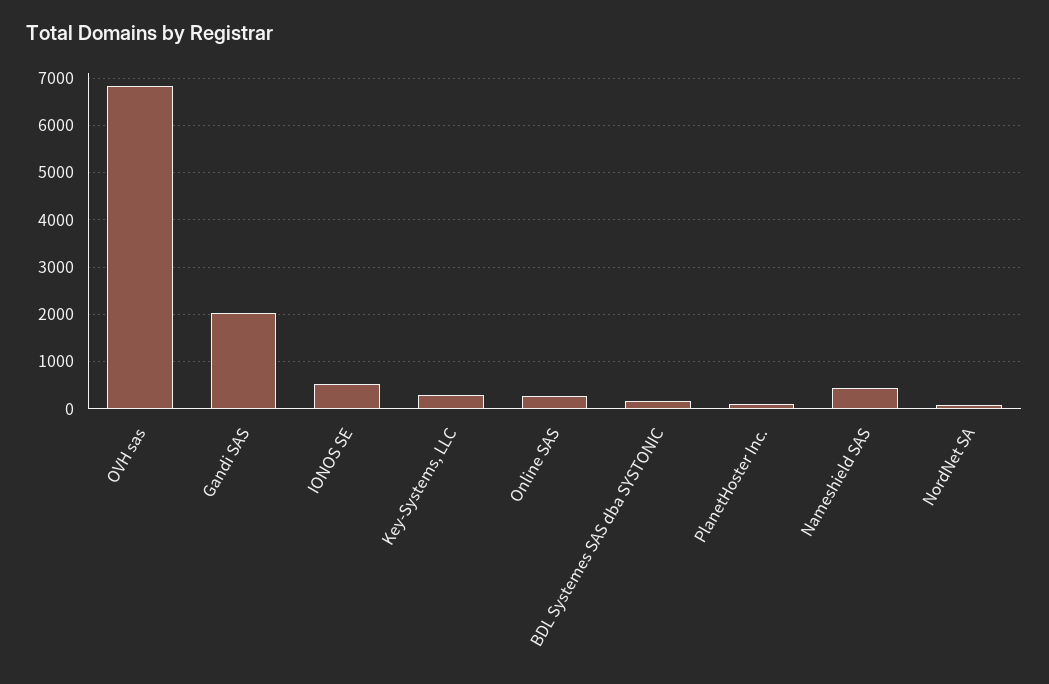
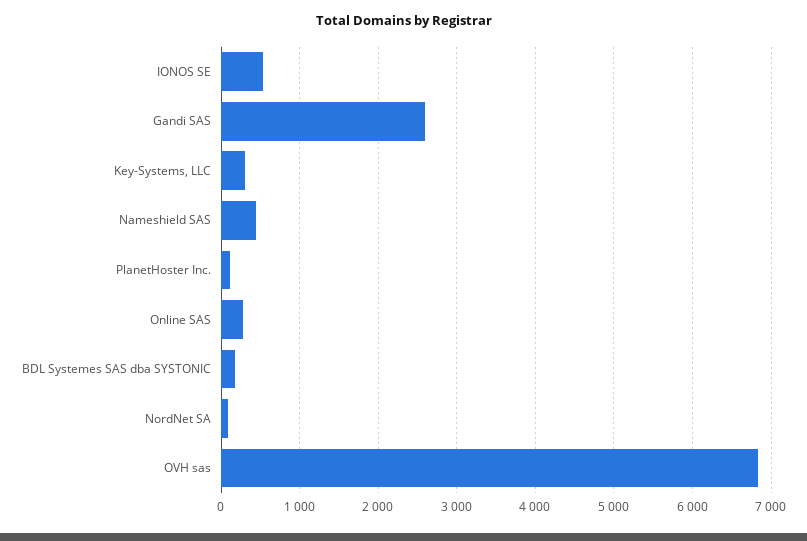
Gandi SAS: 2000 -> 2600

